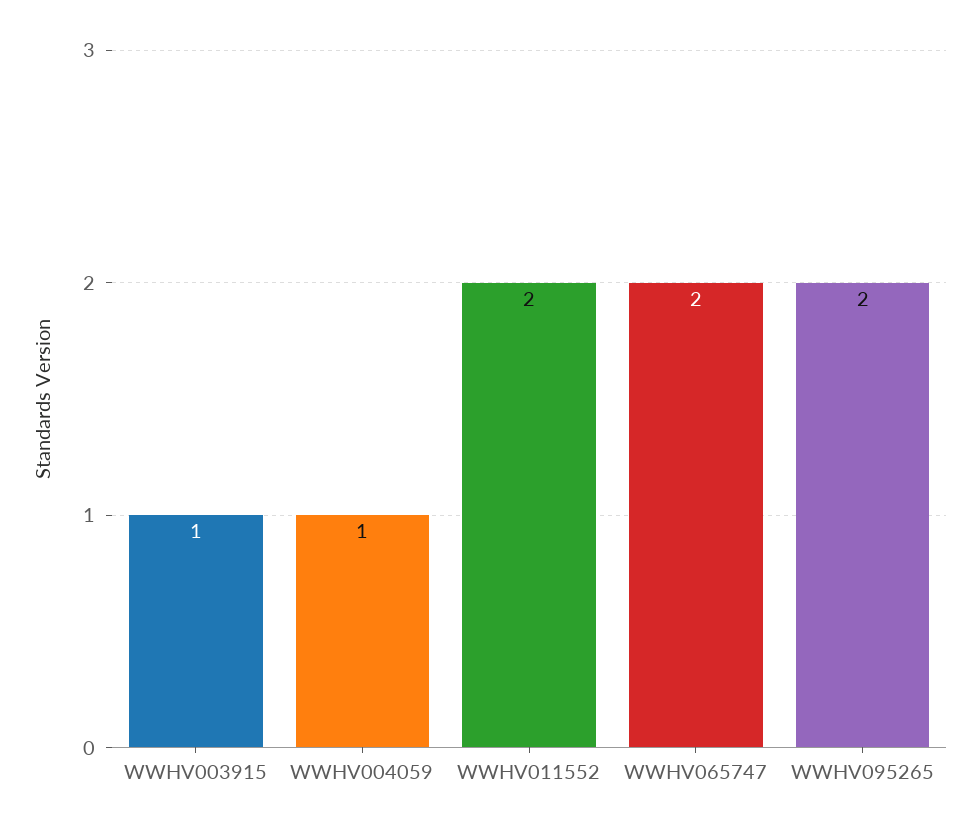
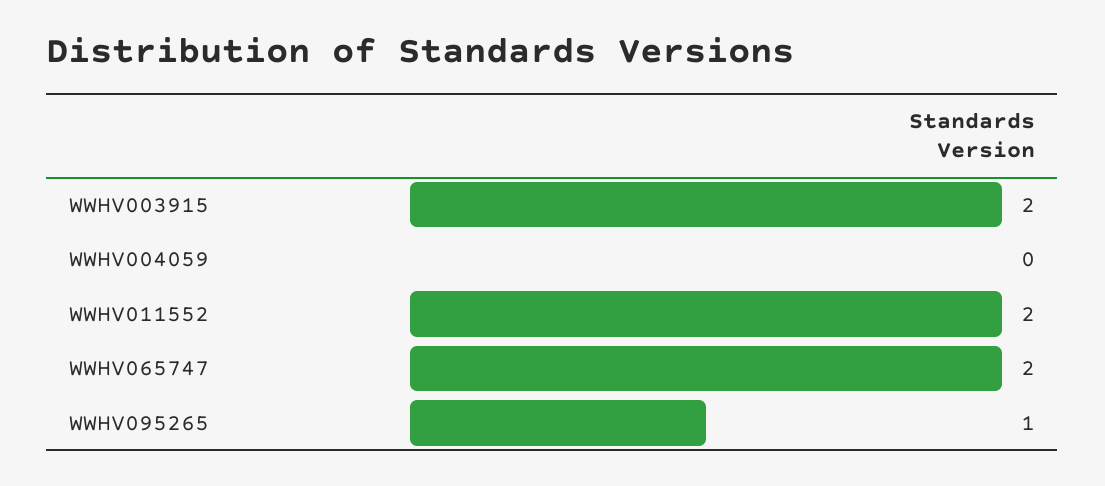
WWHV003915: 1 -> 2
WWHV004059: 1 -> 0
WWHV095265: 2 -> 1

